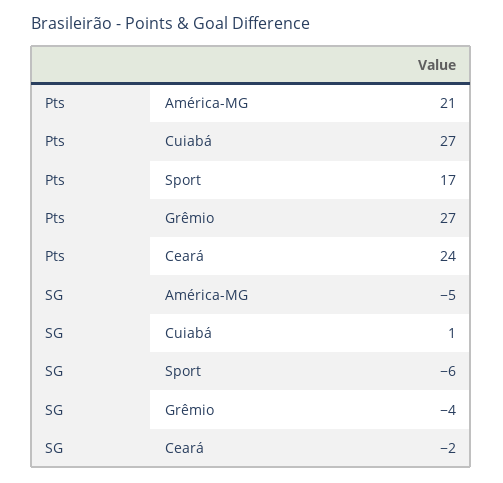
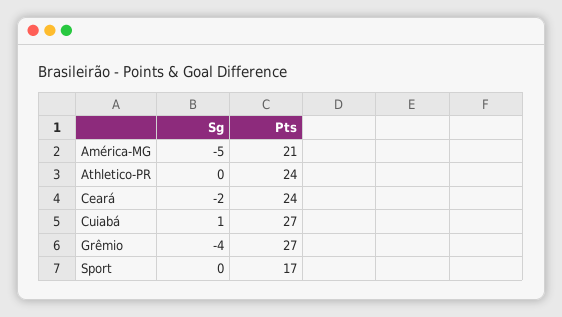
SG, Sport: -6 -> 0
SG, Athletico-PR: none -> 0
Pts, Athletico-PR: none -> 24

